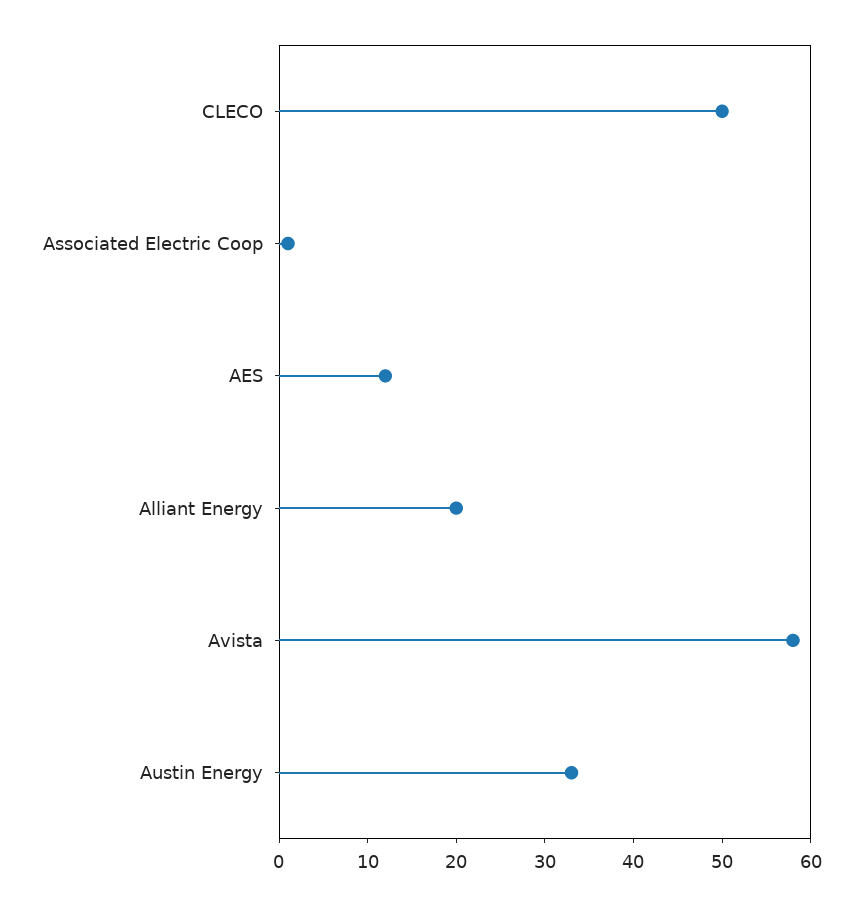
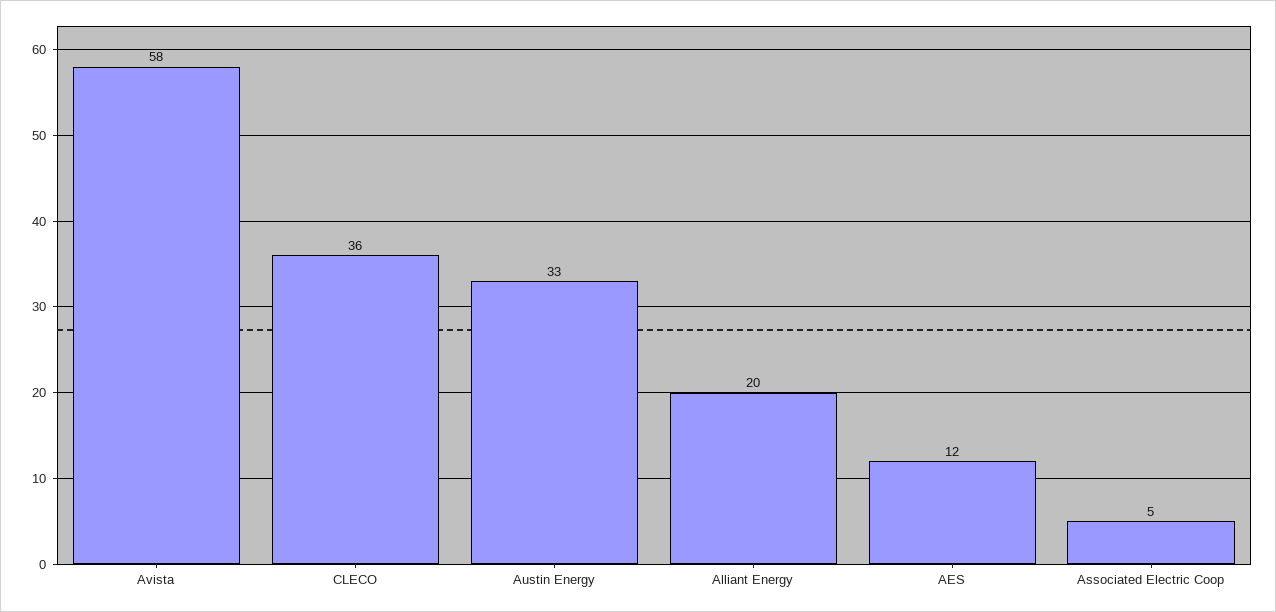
CLECO: 50 -> 36
Associated Electric Coop: 1 -> 5

